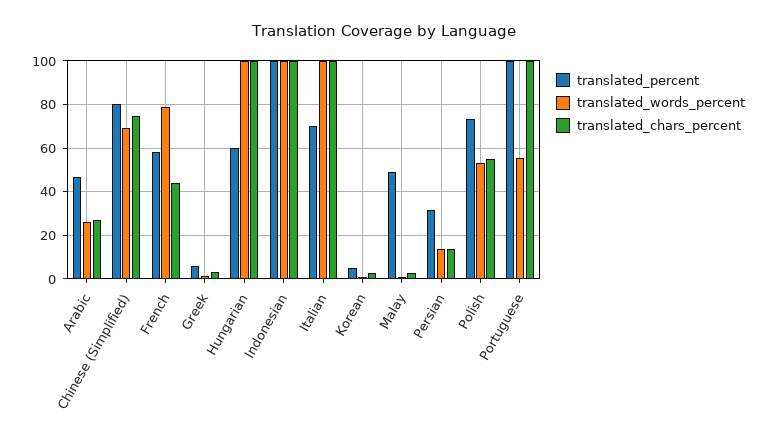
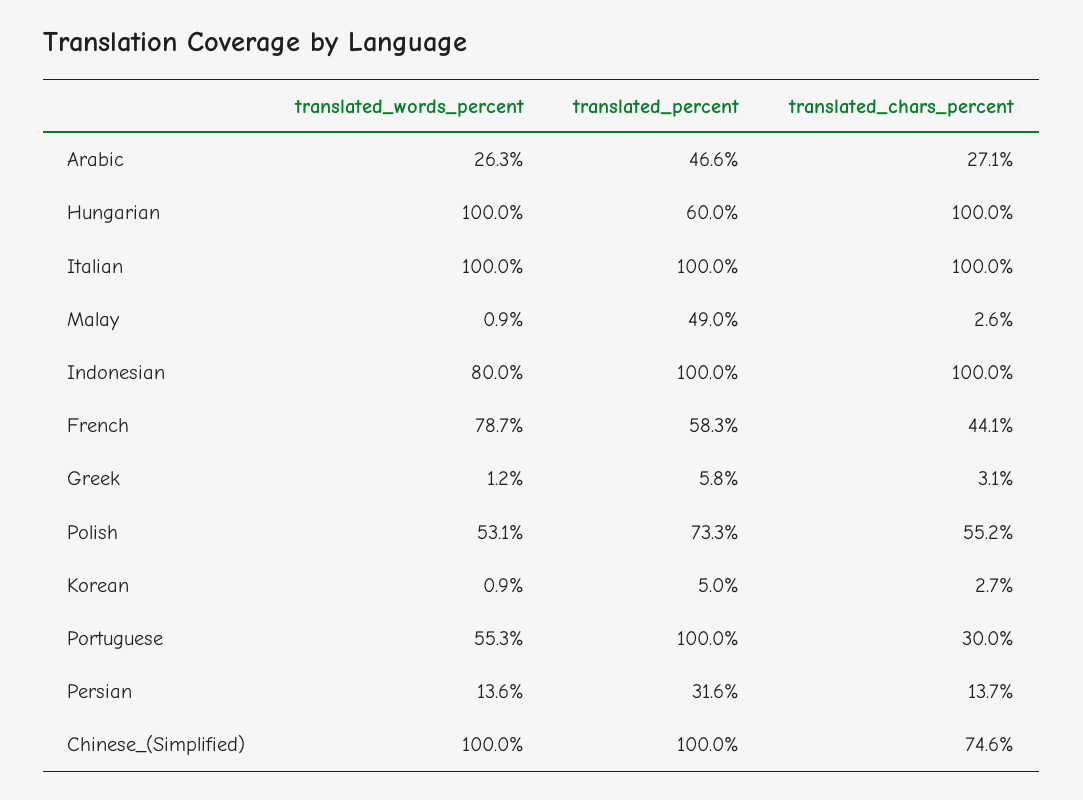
translated_percent, Chinese (Simplified): 80 -> 100
translated_words_percent, Chinese (Simplified): 70 -> 100
translated_words_percent, Indonesian: 100 -> 80
translated_percent, Italian: 70 -> 100
translated_chars_percent, Portuguese: 100 -> 30

